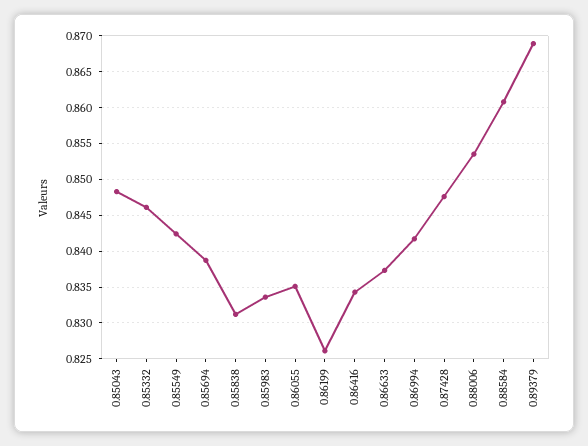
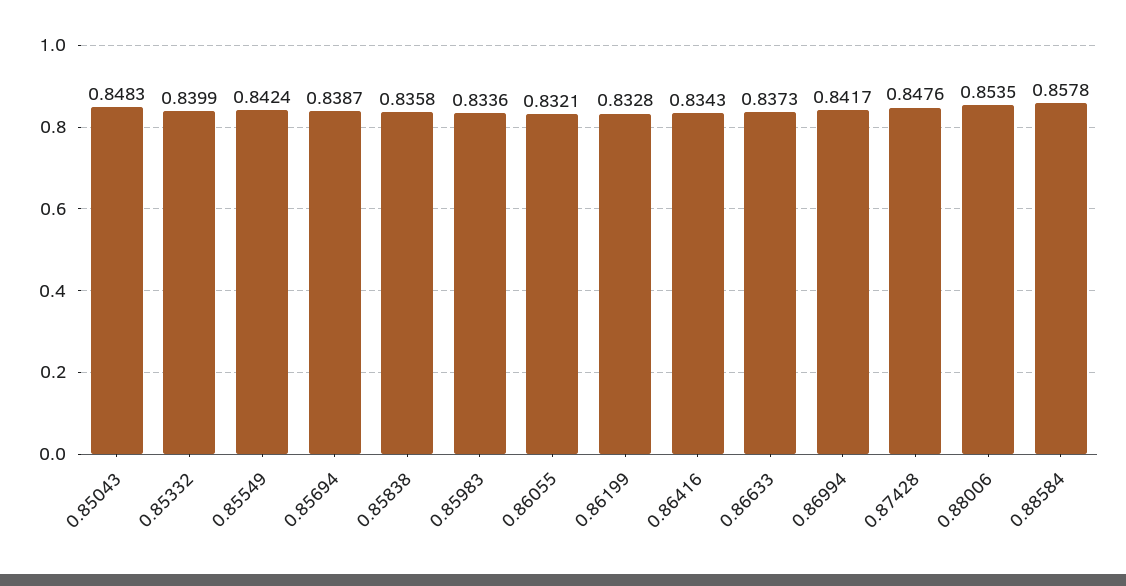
0.85332: 0.846 -> 0.8399
0.85838: 0.831 -> 0.8358
0.86055: 0.835 -> 0.8321
0.86199: 0.826 -> 0.8328
0.88584: 0.861 -> 0.8578
0.89379: 0.869 -> none

